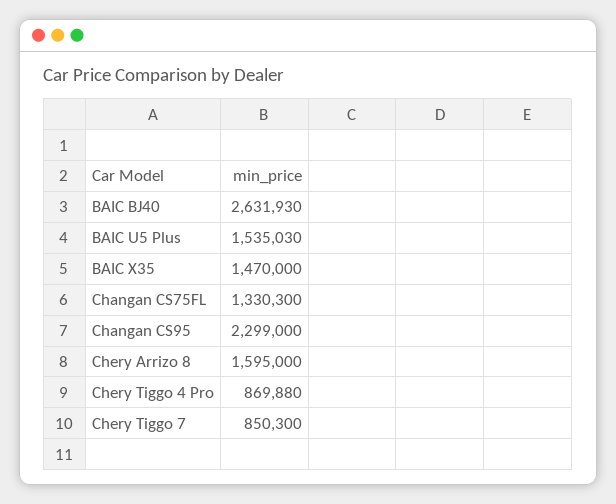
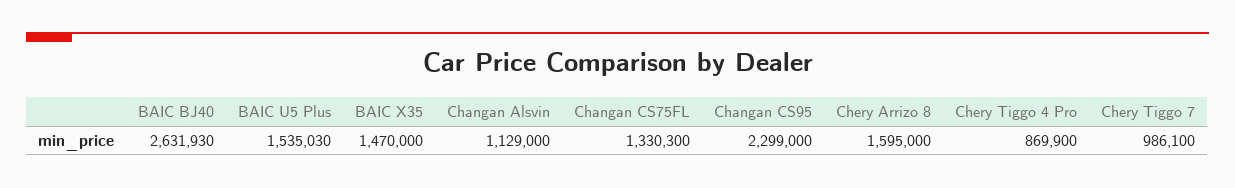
Chery Tiggo 4 Pro: 869880 -> 869900
Chery Tiggo 7: 850300 -> 986100
Changan Alsvin: none -> 1129000

